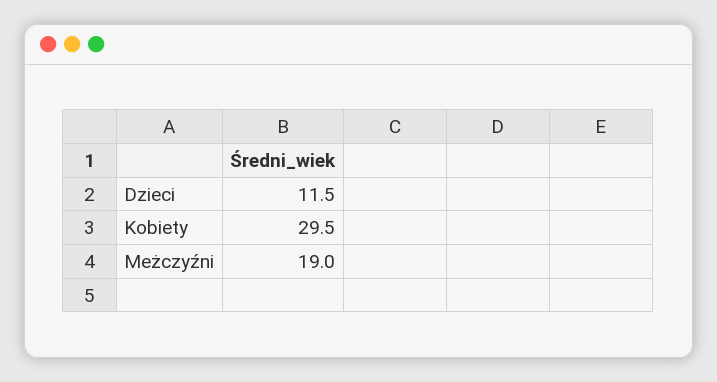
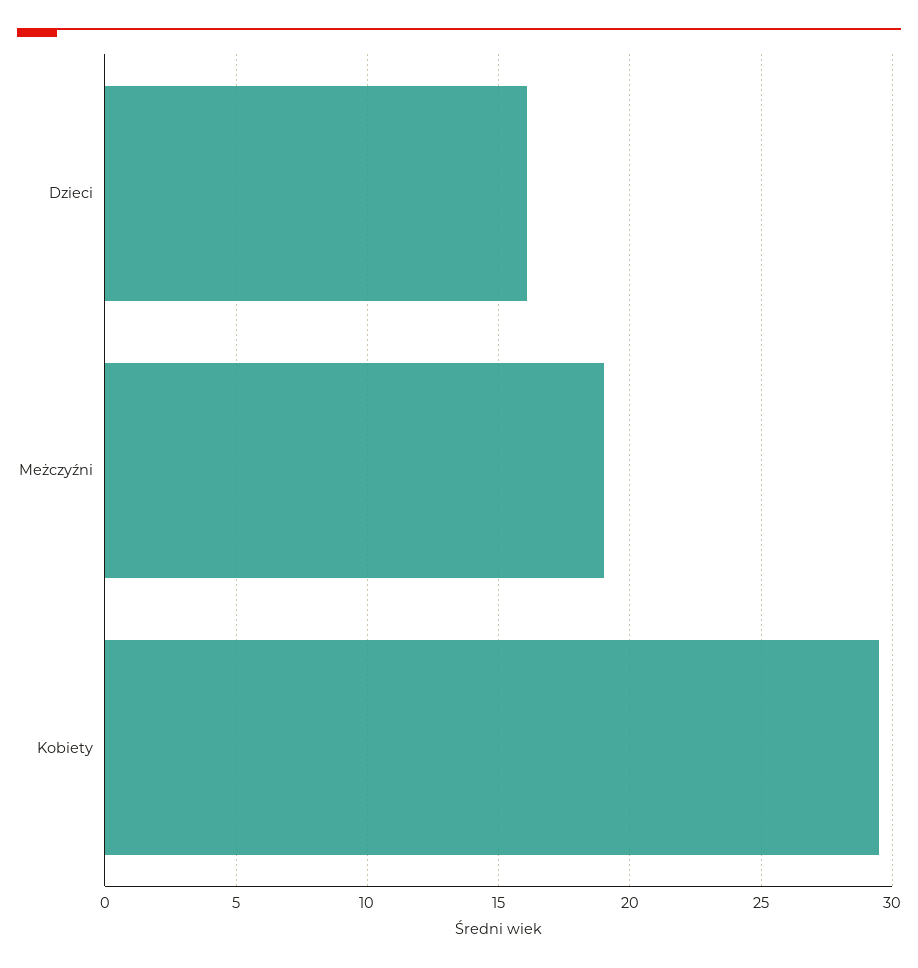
Dzieci: 11.5 -> 16

